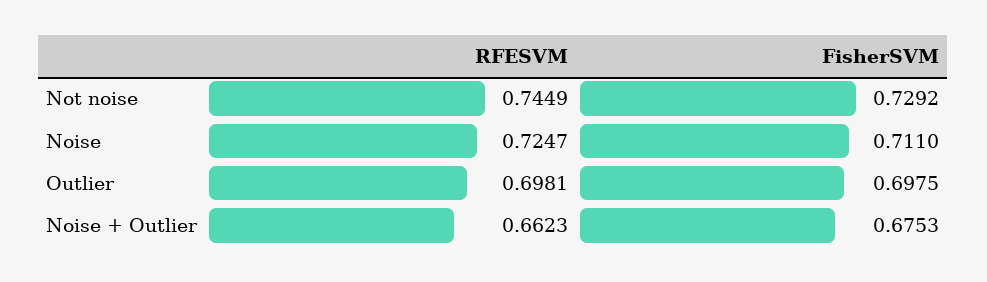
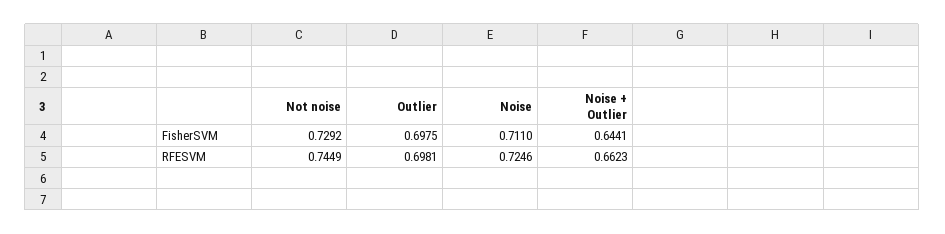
RFESVM, Noise: 0.7247 -> 0.7246
FisherSVM, Noise + Outlier: 0.6753 -> 0.6441

